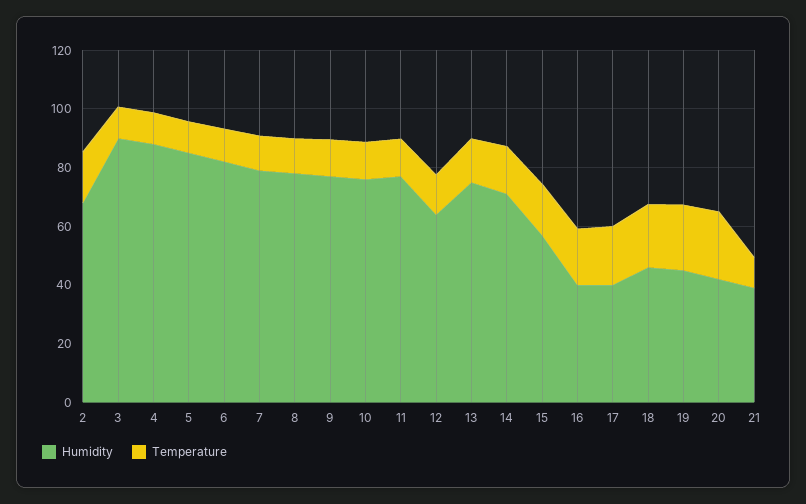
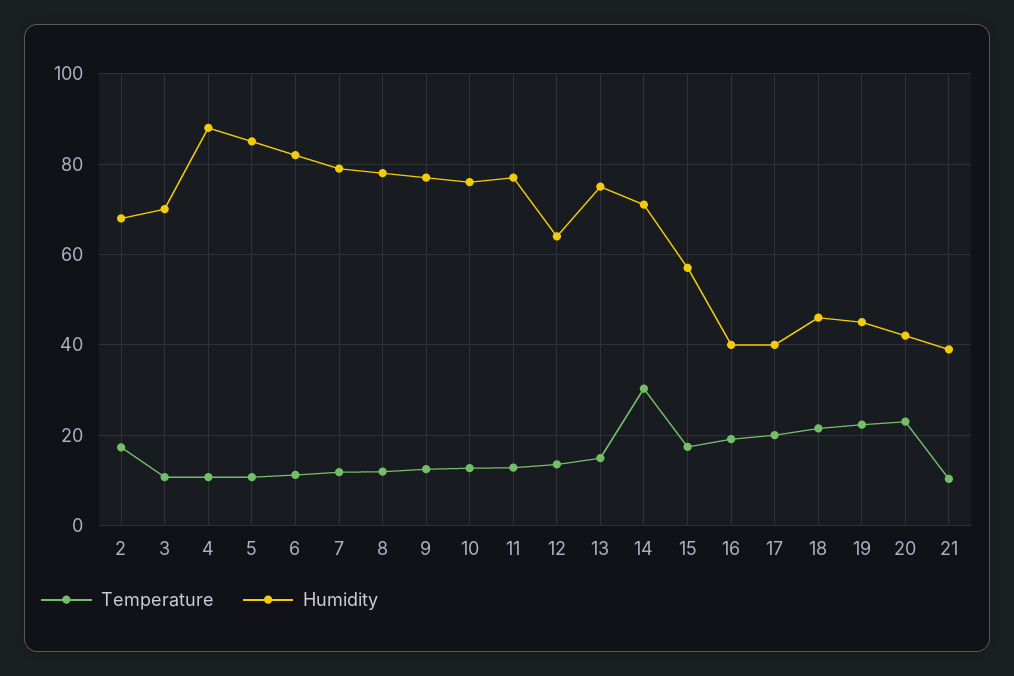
Humidity, 3: 90 -> 70
Temperature, 14: 15 -> 30

